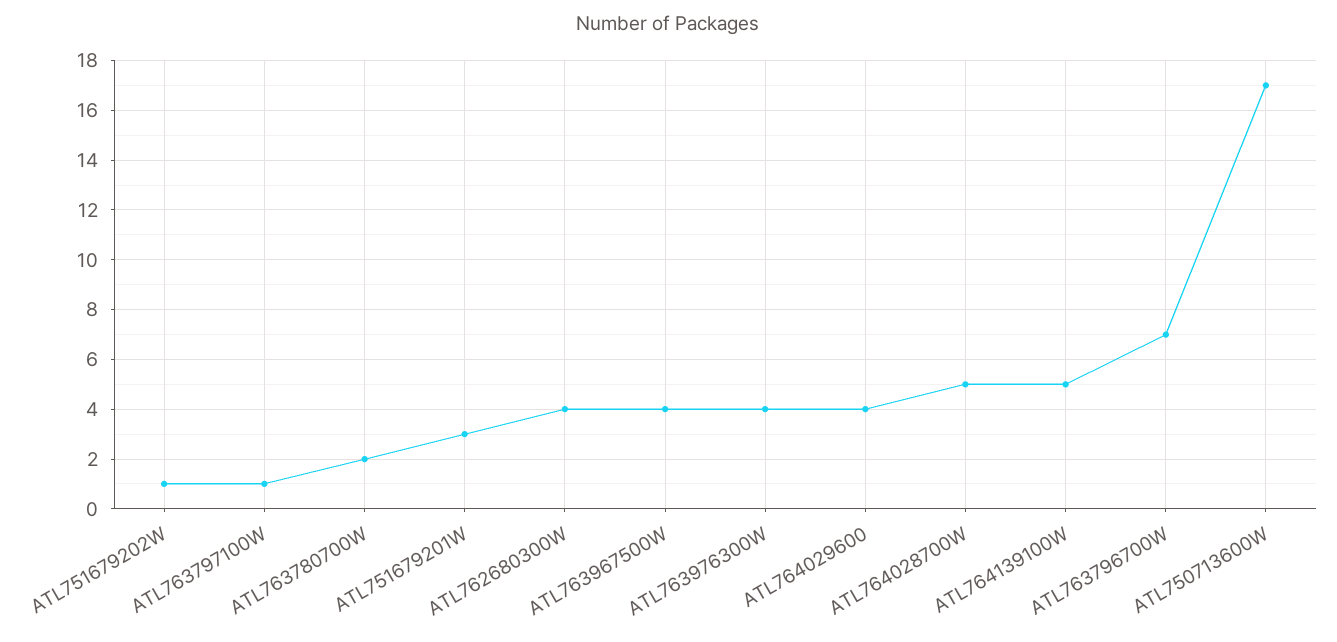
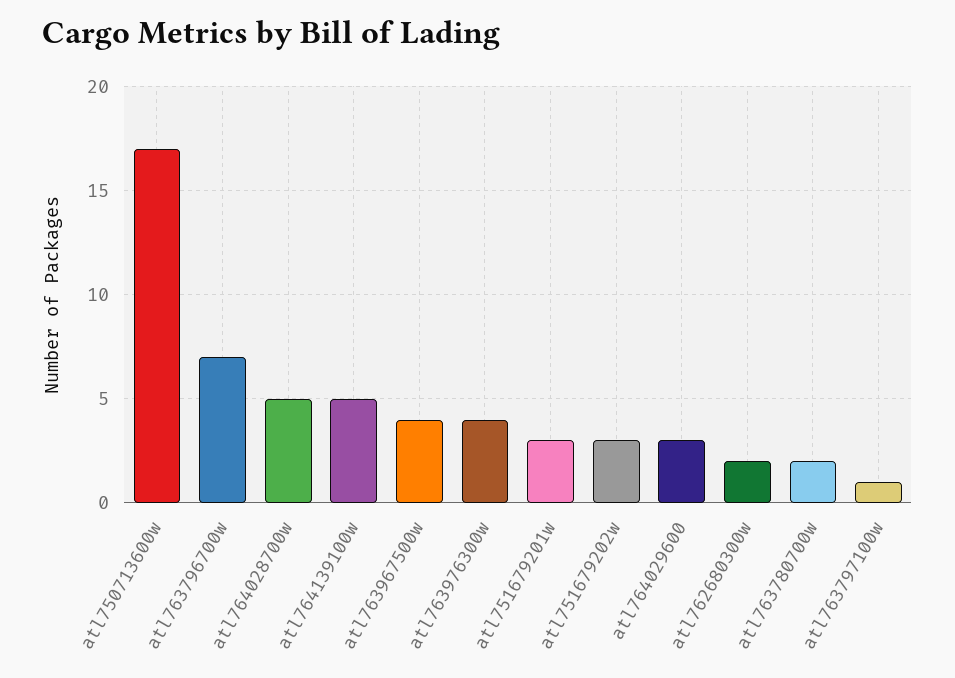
ATL751679202W: 1 -> 3
ATL762680300W: 4 -> 2
ATL764029600: 4 -> 3

